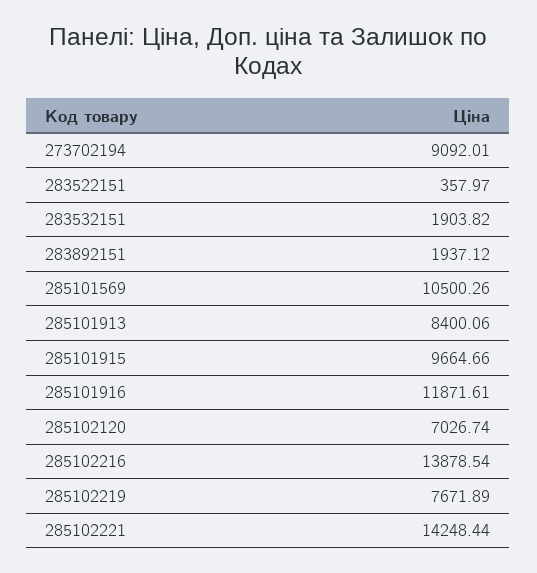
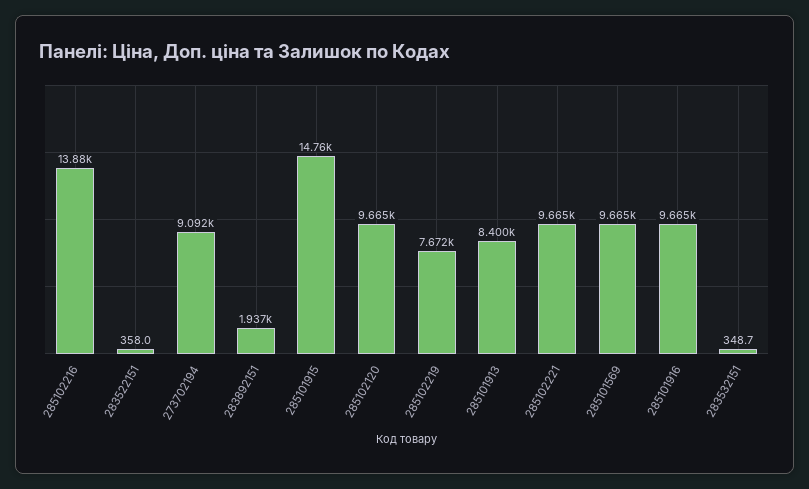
283532151: 1903.82 -> 348.7
285101569: 10500.26 -> 9665
285101915: 9664.66 -> 14760
285101916: 11871.61 -> 9665
285102120: 7026.74 -> 9665
285102221: 14248.44 -> 9665

